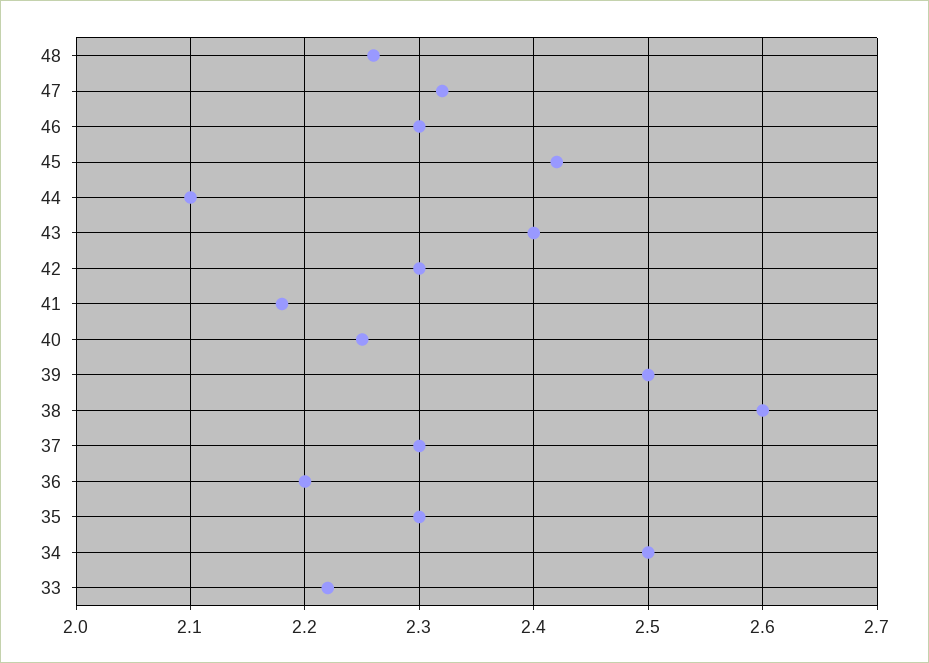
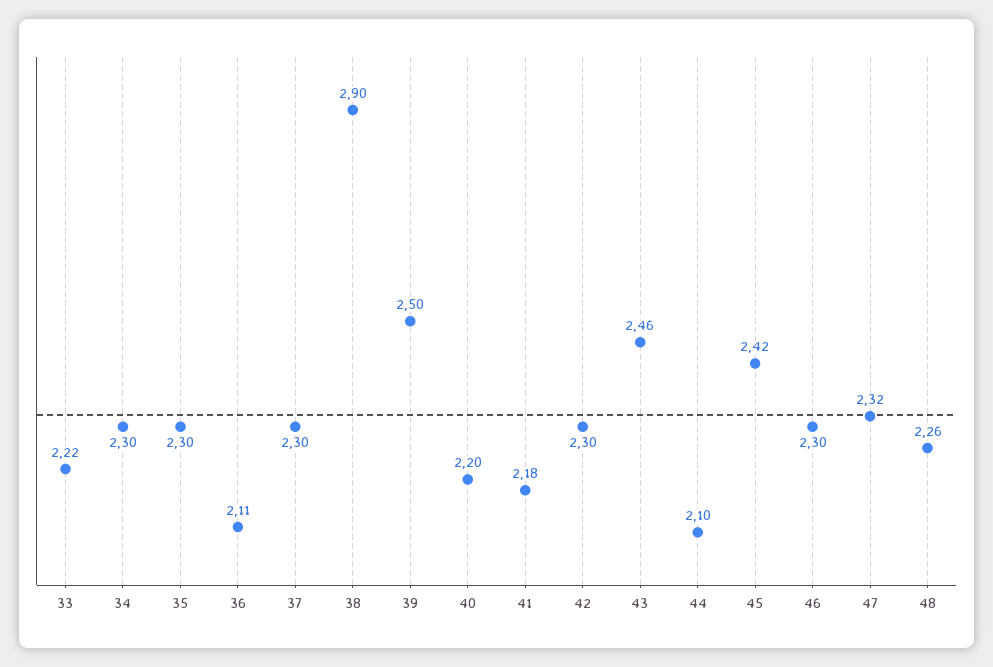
43: 2.4 -> 2.46
40: 2.25 -> 2.2
38: 2.6 -> 2.9
36: 2.2 -> 2.11
34: 2.5 -> 2.3

